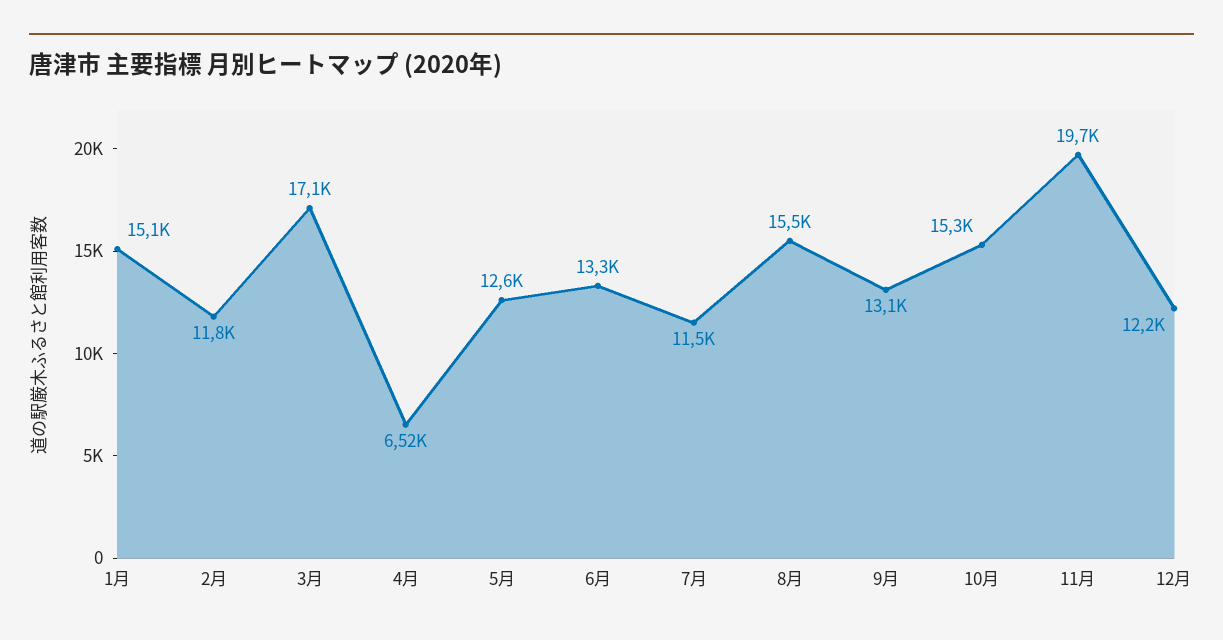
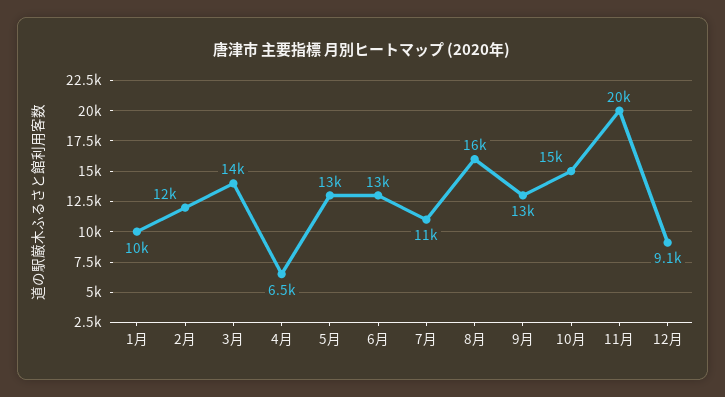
1月: 15100 -> 10000
3月: 17100 -> 14000
12月: 12200 -> 9100

